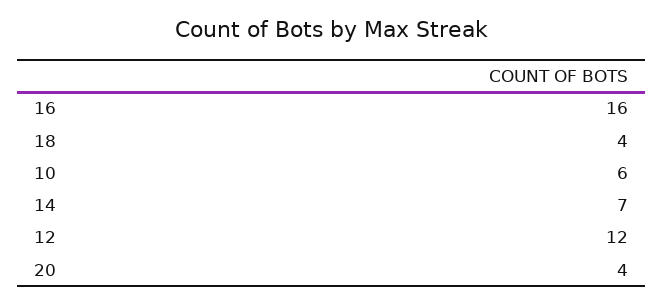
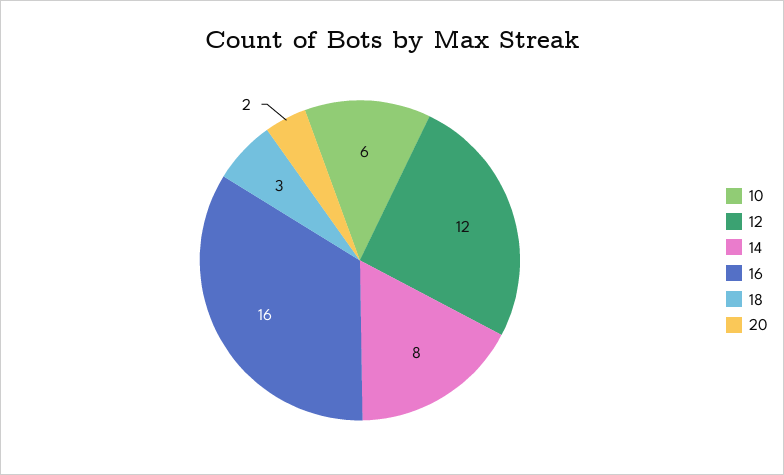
18: 4 -> 3
14: 7 -> 8
20: 4 -> 2

